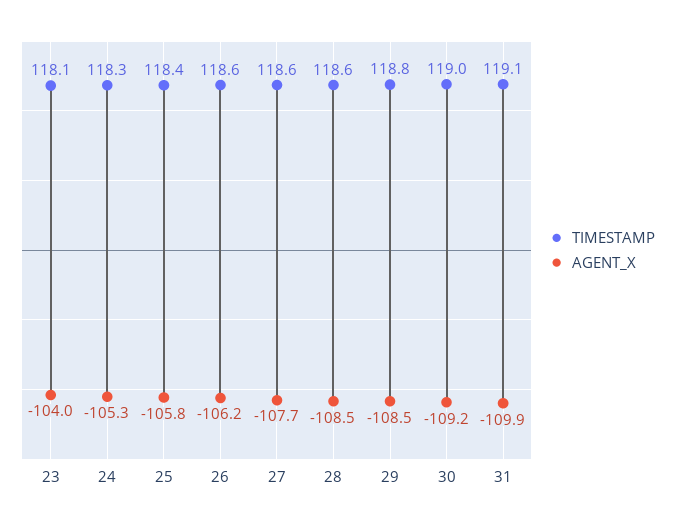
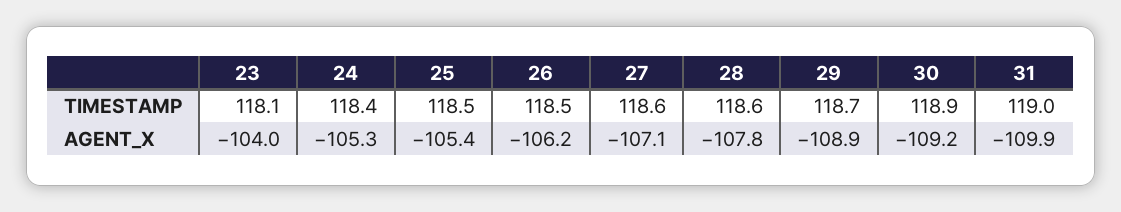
TIMESTAMP, 24: 118.3 -> 118.4
TIMESTAMP, 25: 118.4 -> 118.5
AGENT_X, 25: -105.8 -> -105.4
TIMESTAMP, 26: 118.6 -> 118.5
AGENT_X, 27: -107.7 -> -107.1
AGENT_X, 28: -108.5 -> -107.8
TIMESTAMP, 29: 118.8 -> 118.7
AGENT_X, 29: -108.5 -> -108.9
TIMESTAMP, 30: 119 -> 118.9
TIMESTAMP, 31: 119.1 -> 119

